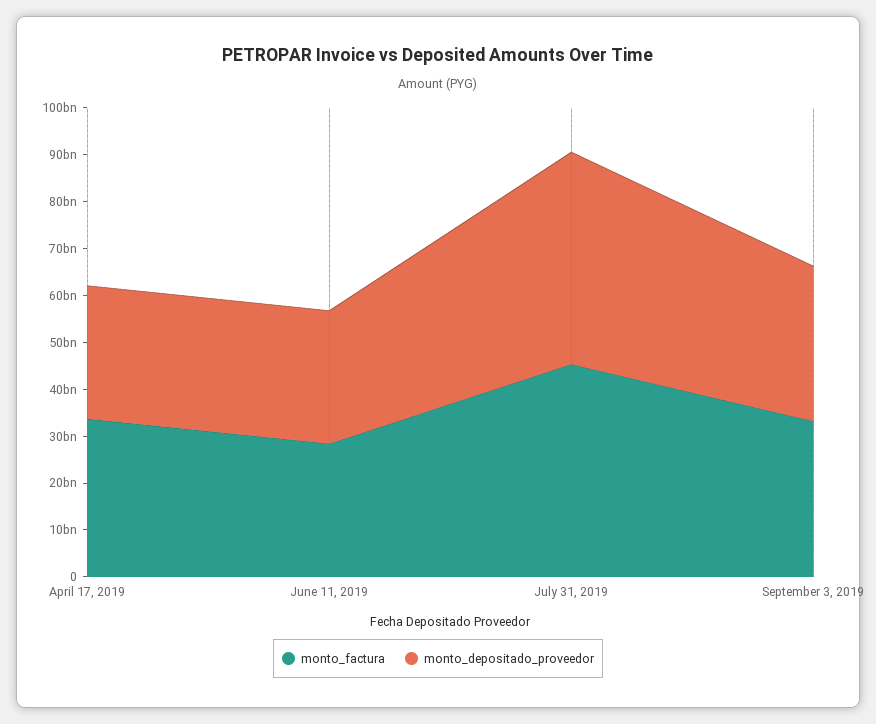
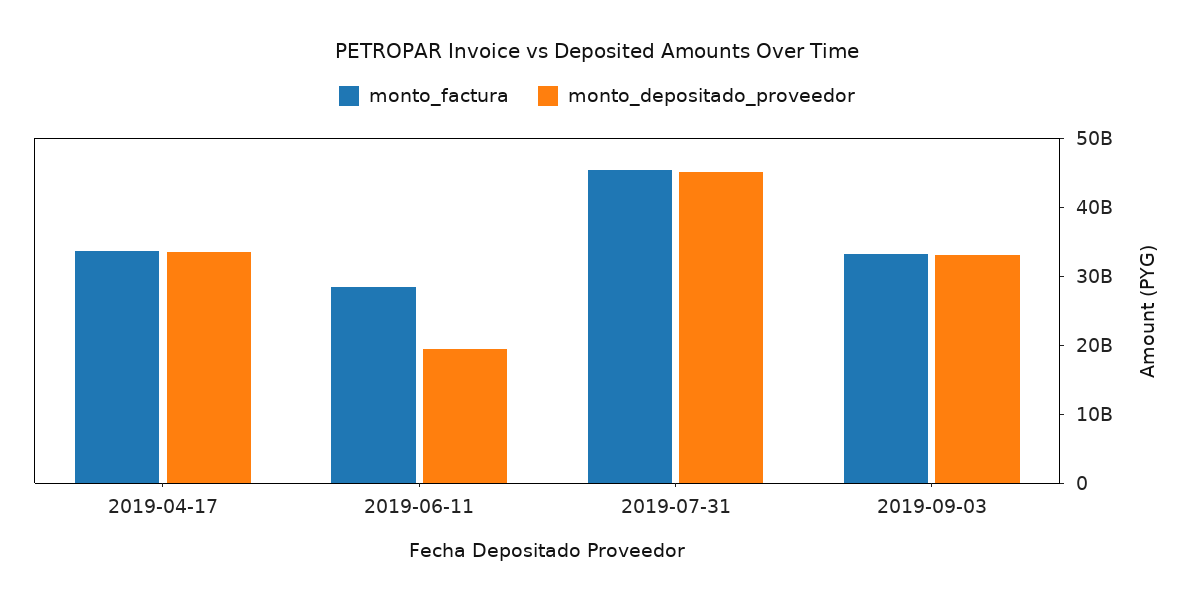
monto_depositado_proveedor, April 17, 2019: 28000000000 -> 34000000000
monto_depositado_proveedor, June 11, 2019: 28000000000 -> 20000000000

